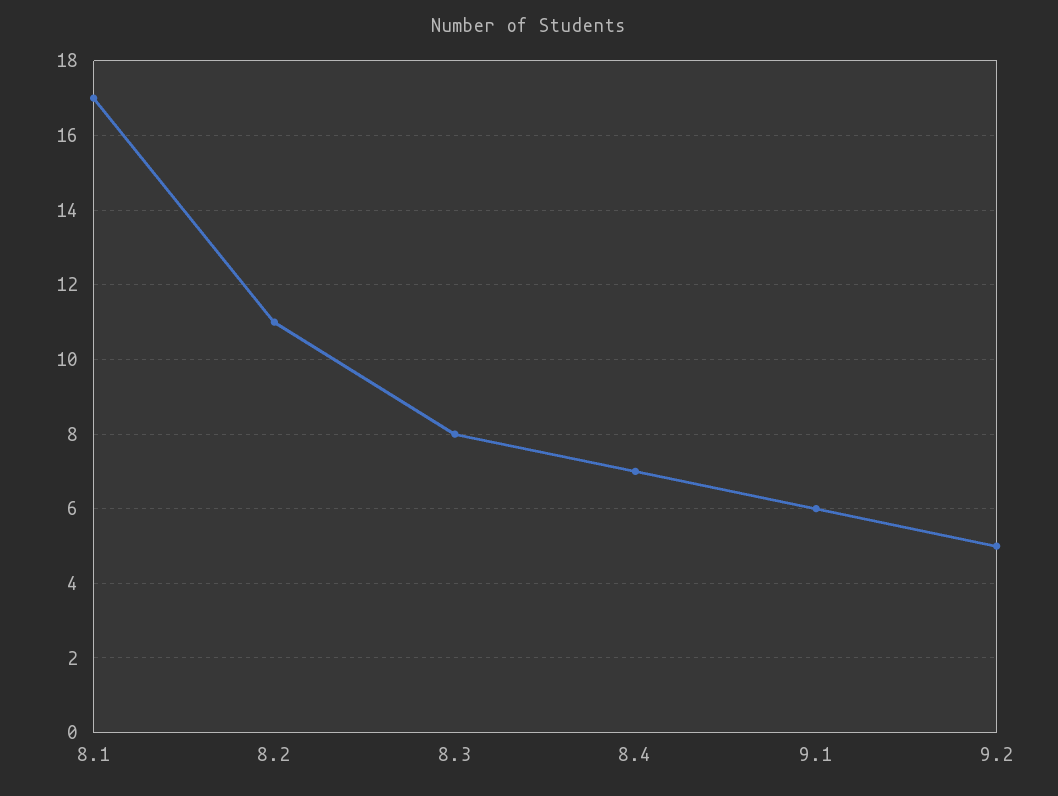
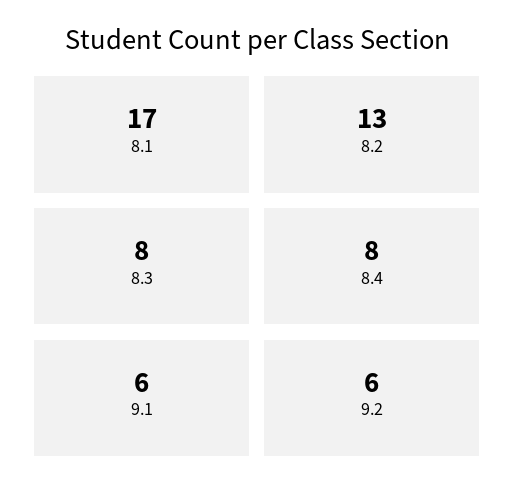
8.2: 11 -> 13
8.4: 7 -> 8
9.2: 5 -> 6

